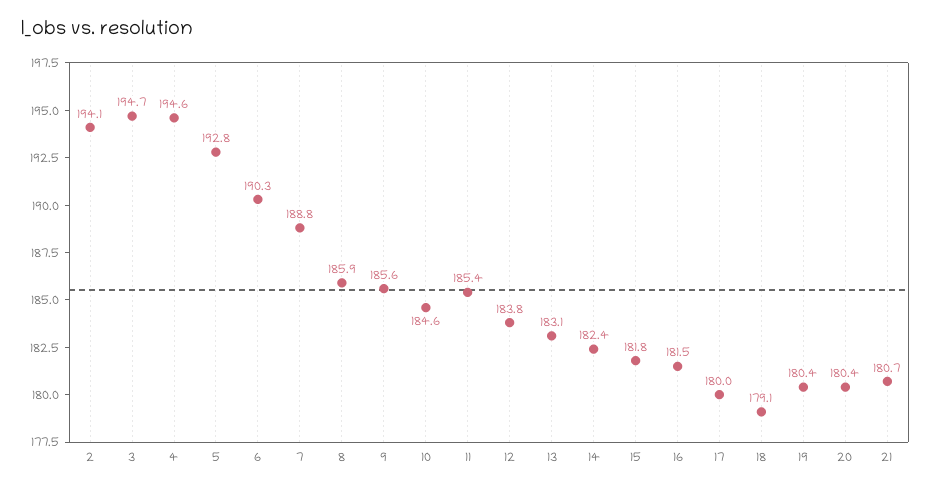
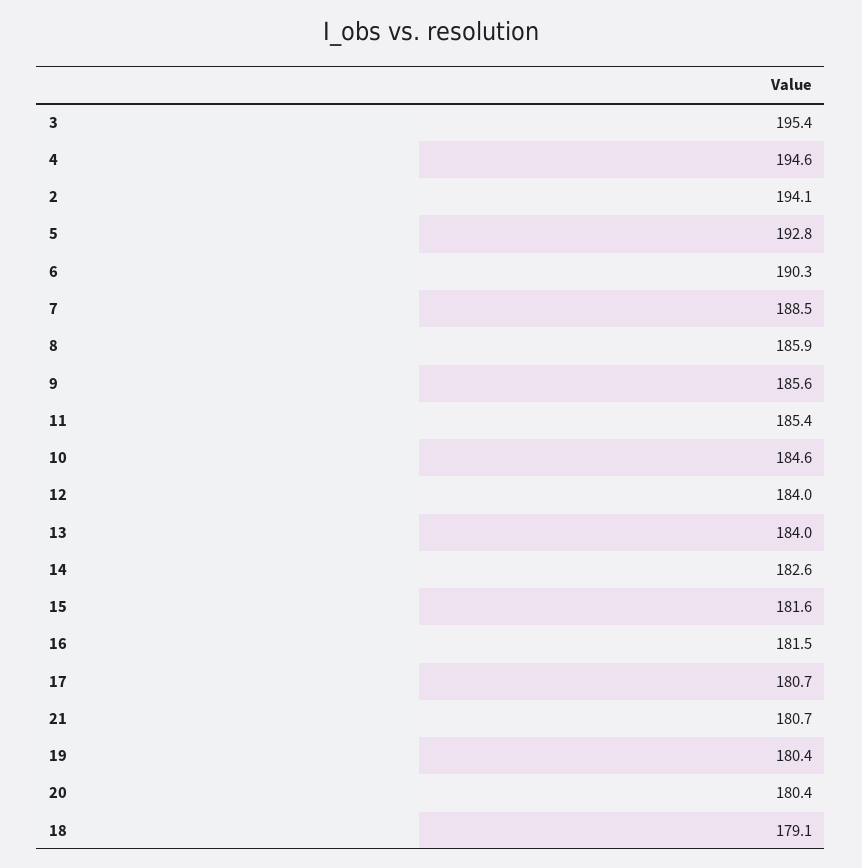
3: 194.7 -> 195.4
7: 188.8 -> 188.5
12: 183.8 -> 184
13: 183.1 -> 184
14: 182.4 -> 182.6
15: 181.8 -> 181.6
17: 180 -> 180.7

